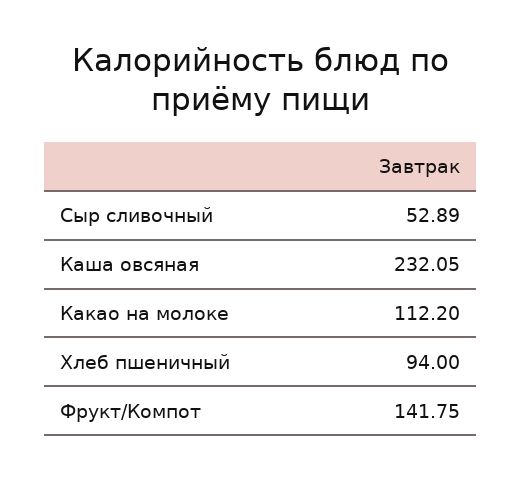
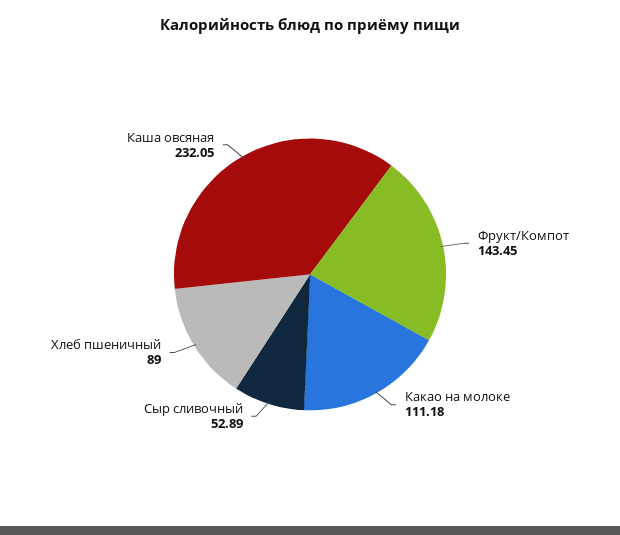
Какао на молоке: 112.2 -> 111.18
Хлеб пшеничный: 94 -> 89
Фрукт/Компот: 141.75 -> 143.45

